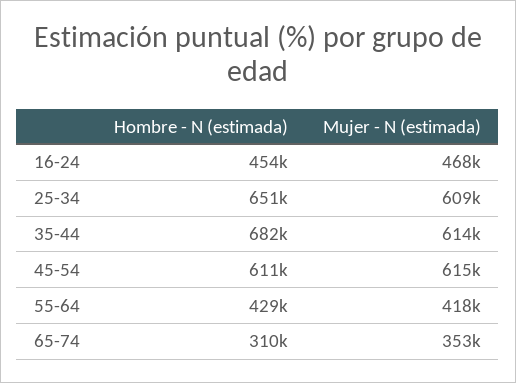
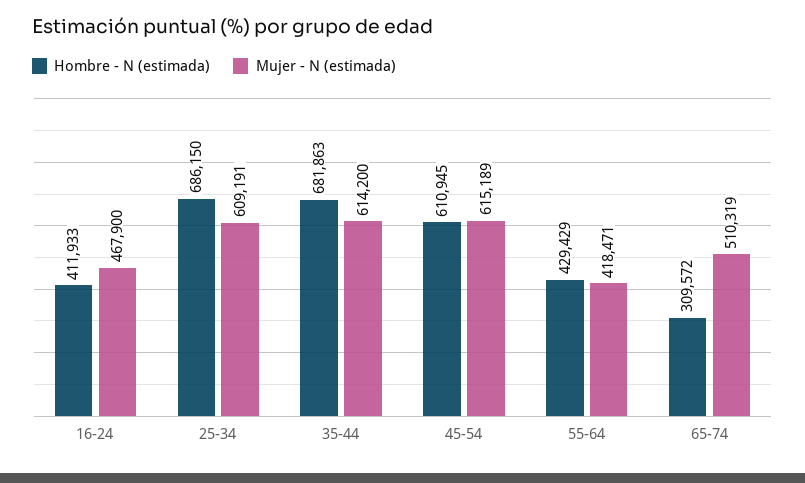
Hombre - N (estimada), 16-24: 454000 -> 411933
Hombre - N (estimada), 25-34: 651000 -> 686150
Mujer - N (estimada), 65-74: 353000 -> 510319

